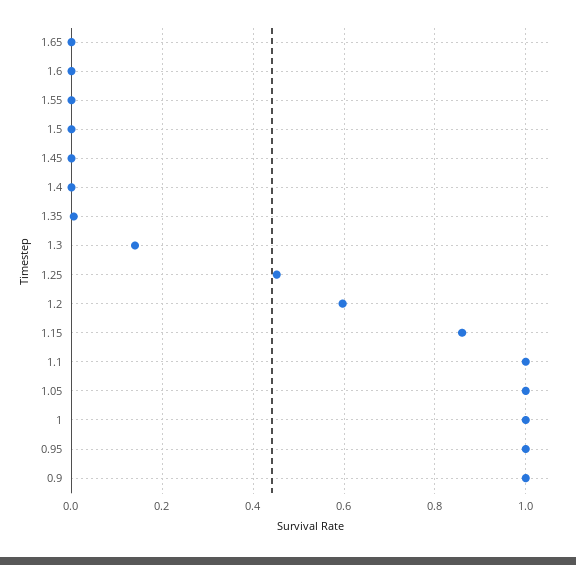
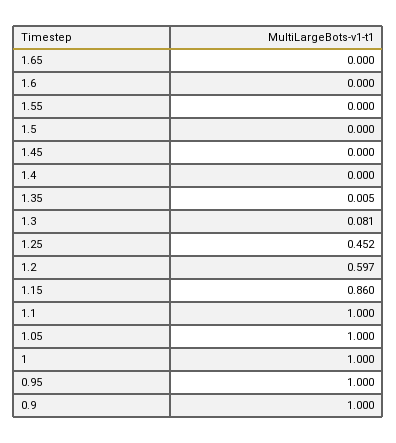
1.3: 0.14 -> 0.081

